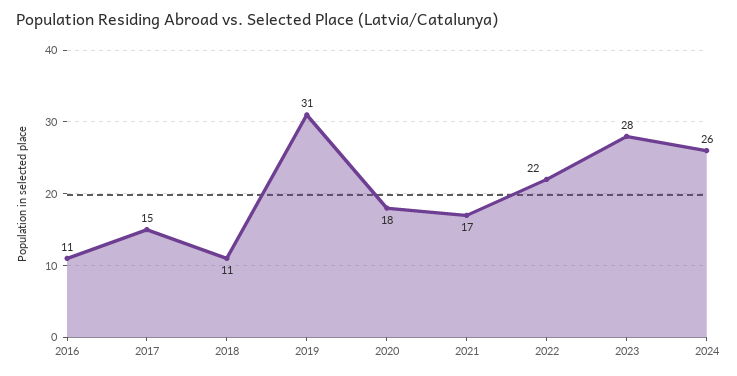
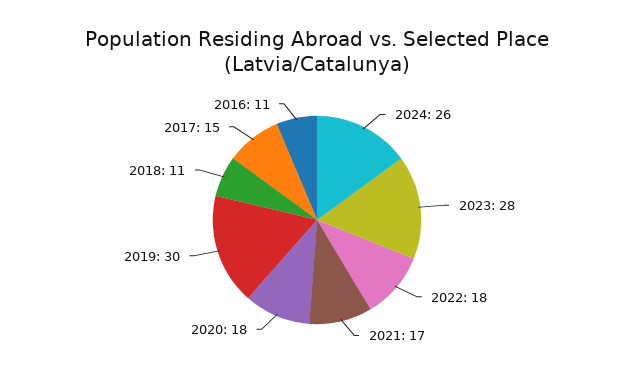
2019: 31 -> 30
2022: 22 -> 18

